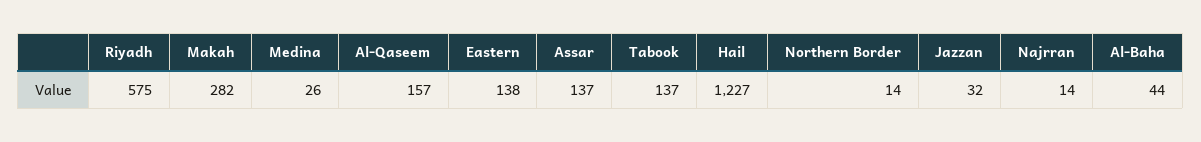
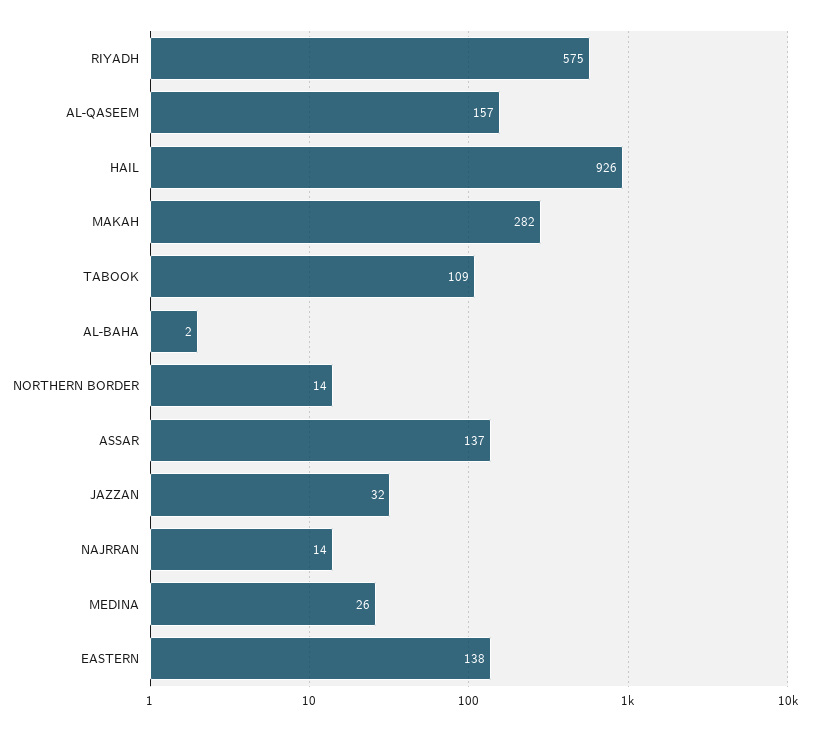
Tabook: 137 -> 109
Hail: 1227 -> 926
Al-Baha: 44 -> 2

